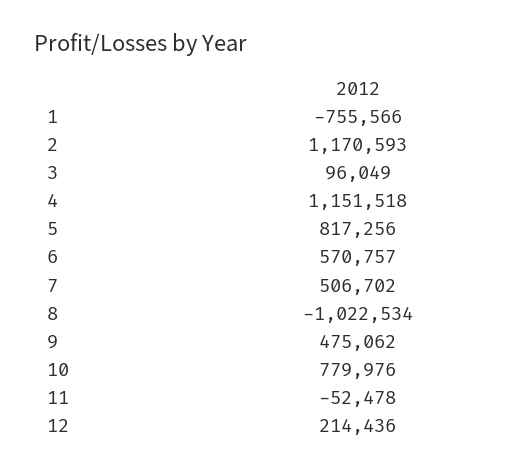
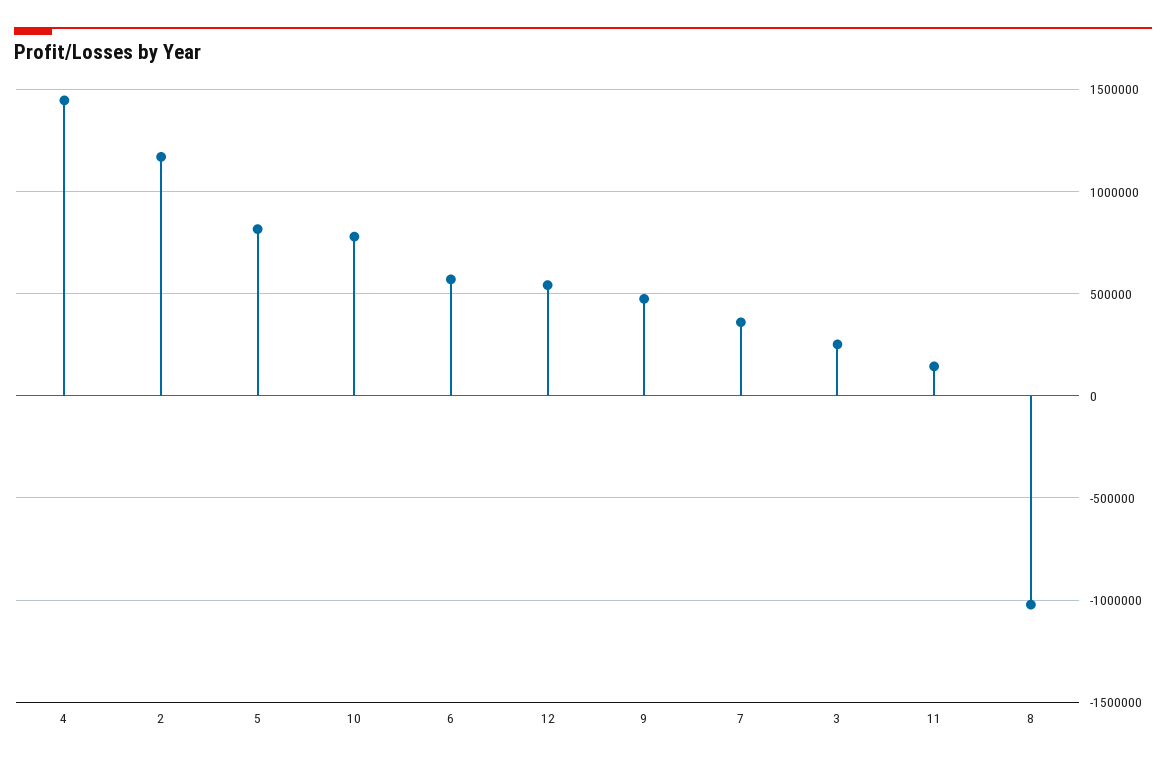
1: -755566 -> none
3: 96049 -> 250000
4: 1151518 -> 1450000
7: 506702 -> 350000
11: -52478 -> 150000
12: 214436 -> 550000

